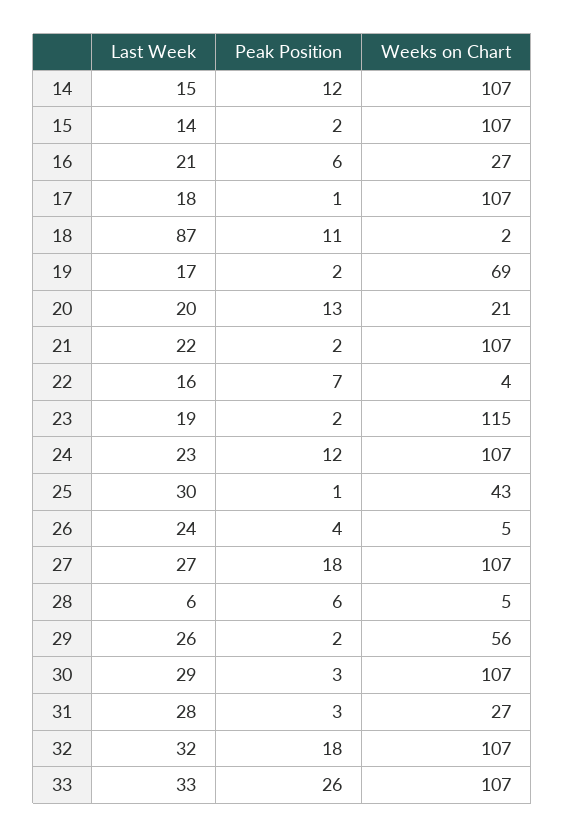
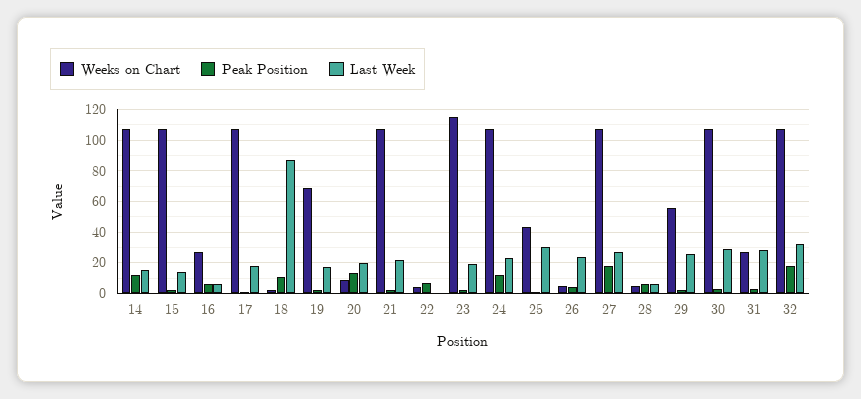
Last Week, 16: 21 -> 5
Weeks on Chart, 20: 21 -> 10
Last Week, 22: 16 -> 0
Last Week, 33: 33 -> none
Peak Position, 33: 26 -> none
Weeks on Chart, 33: 107 -> none

